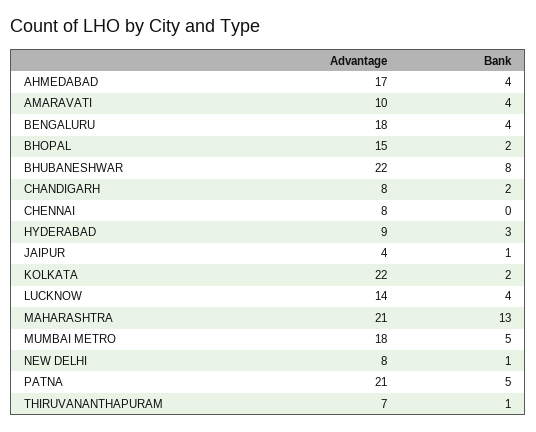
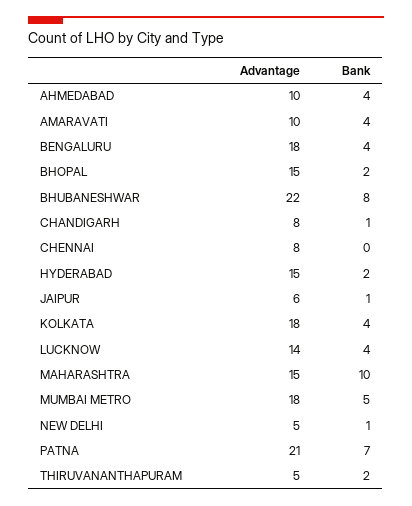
Advantage, AHMEDABAD: 17 -> 10
Bank, CHANDIGARH: 2 -> 1
Advantage, HYDERABAD: 9 -> 15
Bank, HYDERABAD: 3 -> 2
Advantage, JAIPUR: 4 -> 6
Advantage, KOLKATA: 22 -> 18
Bank, KOLKATA: 2 -> 4
Advantage, MAHARASHTRA: 21 -> 15
Bank, MAHARASHTRA: 13 -> 10
Advantage, NEW DELHI: 8 -> 5
Bank, PATNA: 5 -> 7
Advantage, THIRUVANANTHAPURAM: 7 -> 5
Bank, THIRUVANANTHAPURAM: 1 -> 2

